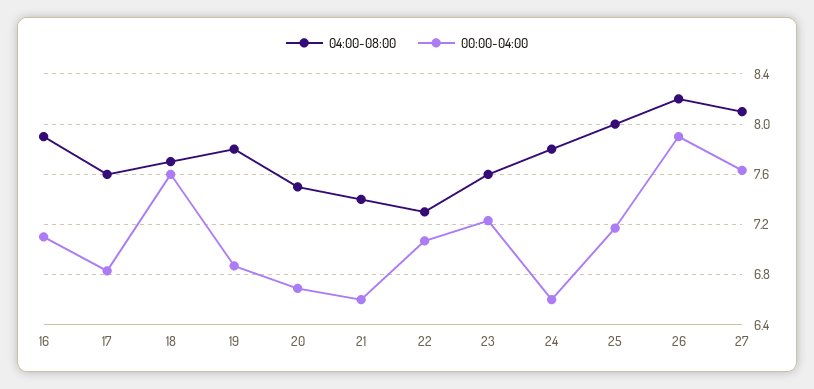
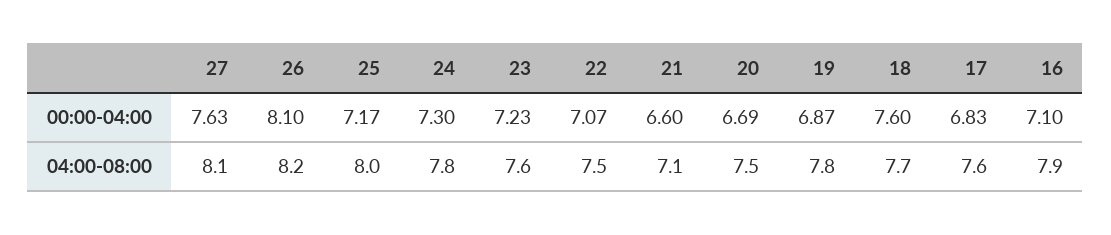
04:00-08:00, 21: 7.4 -> 7.1
04:00-08:00, 22: 7.3 -> 7.5
00:00-04:00, 24: 6.6 -> 7.3
00:00-04:00, 26: 7.9 -> 8.1

